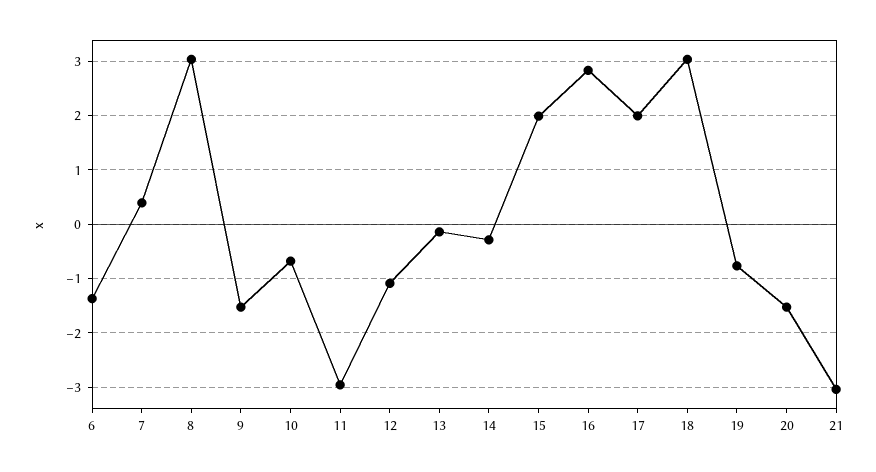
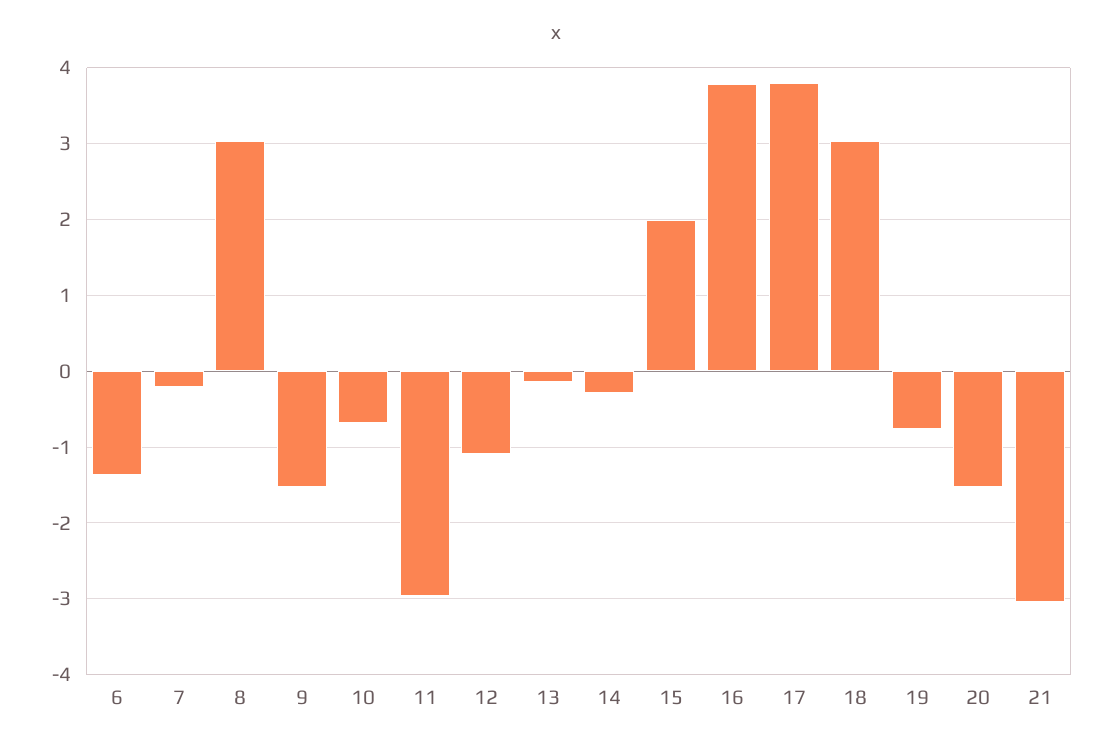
7: 0.4 -> -0.2
16: 2.8 -> 3.8
17: 2 -> 3.8

